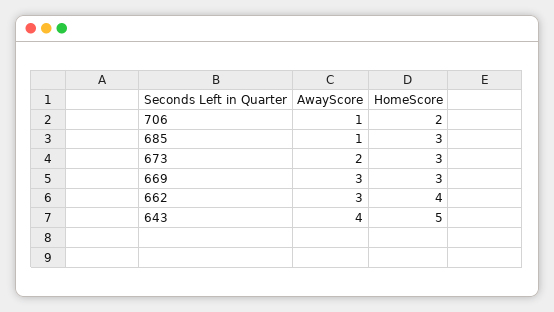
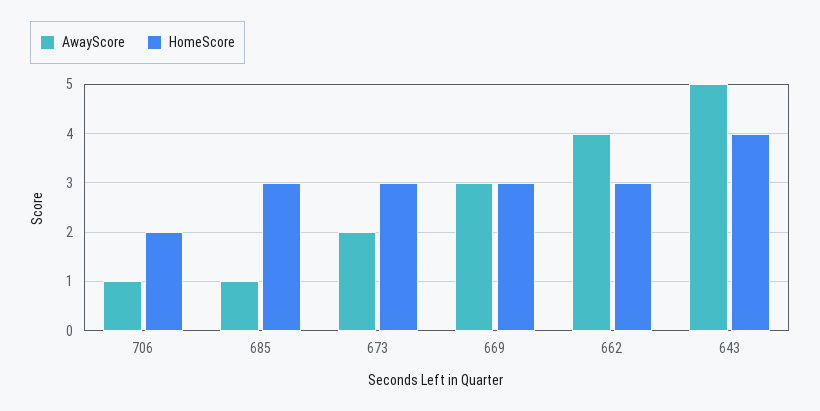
AwayScore, 662: 3 -> 4
HomeScore, 662: 4 -> 3
AwayScore, 643: 4 -> 5
HomeScore, 643: 5 -> 4

